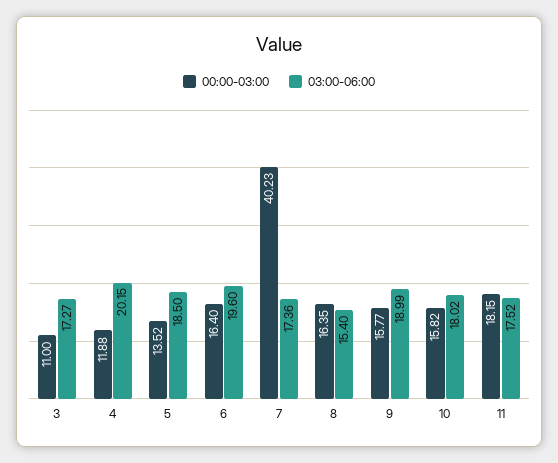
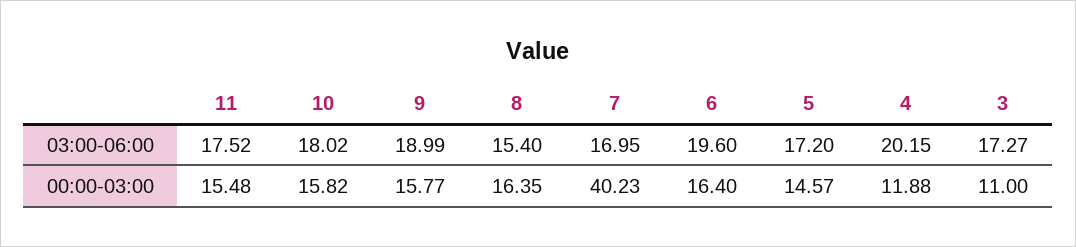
00:00-03:00, 5: 13.52 -> 14.57
03:00-06:00, 5: 18.5 -> 17.2
03:00-06:00, 7: 17.36 -> 16.95
00:00-03:00, 11: 18.15 -> 15.48

